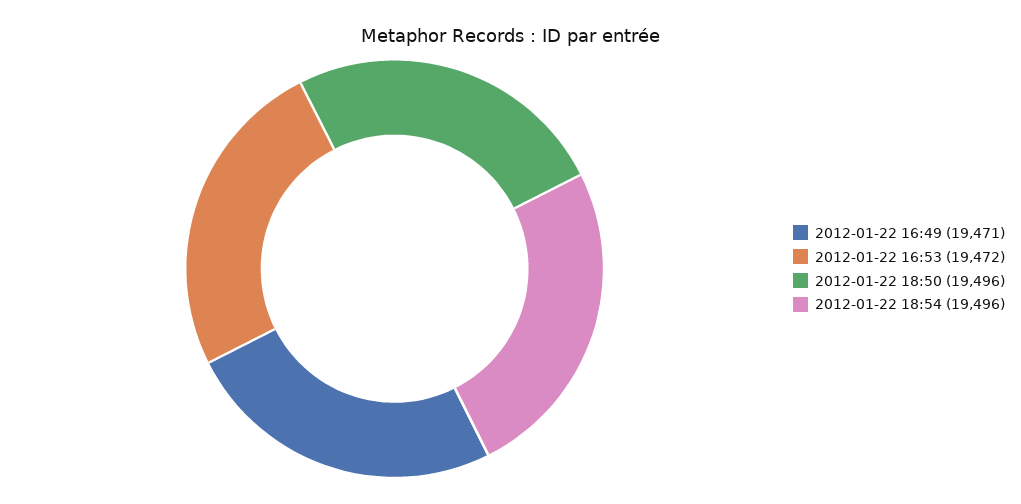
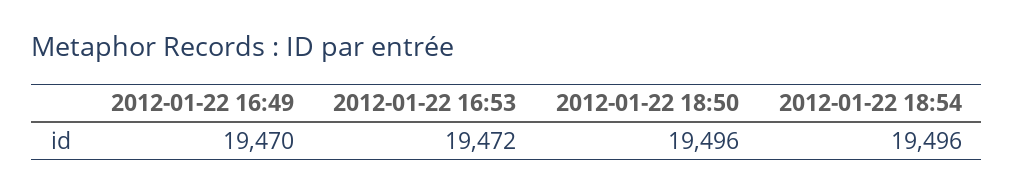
2012-01-22 16:49: 19471 -> 19470

